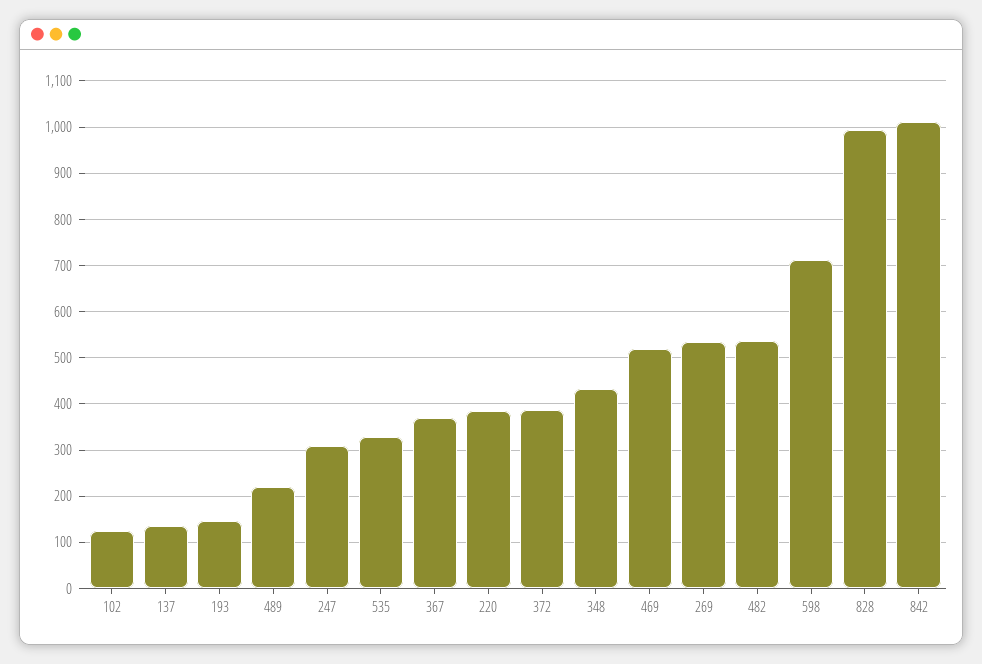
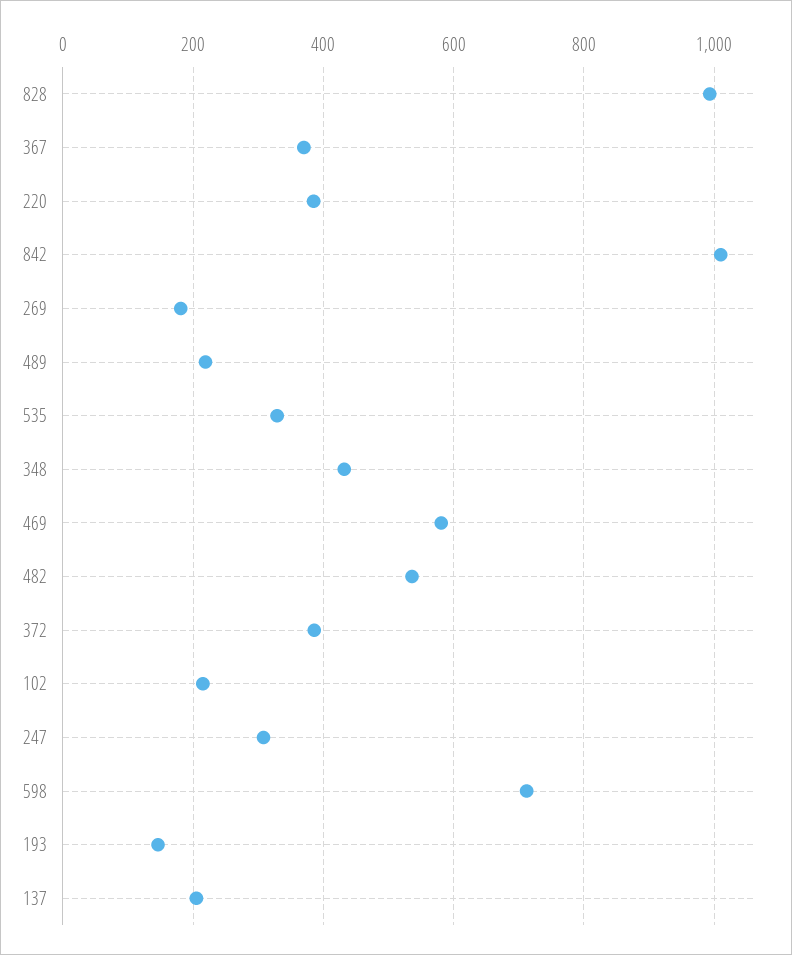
102: 120 -> 220
137: 140 -> 200
469: 520 -> 580
269: 540 -> 180

